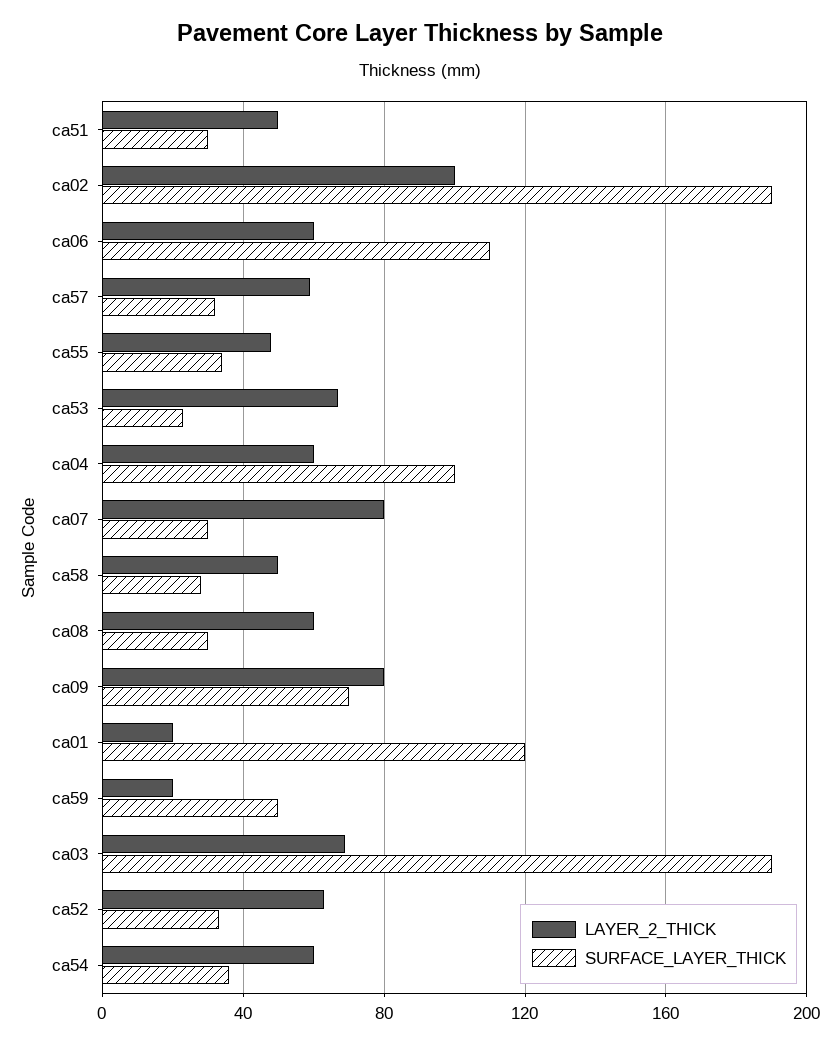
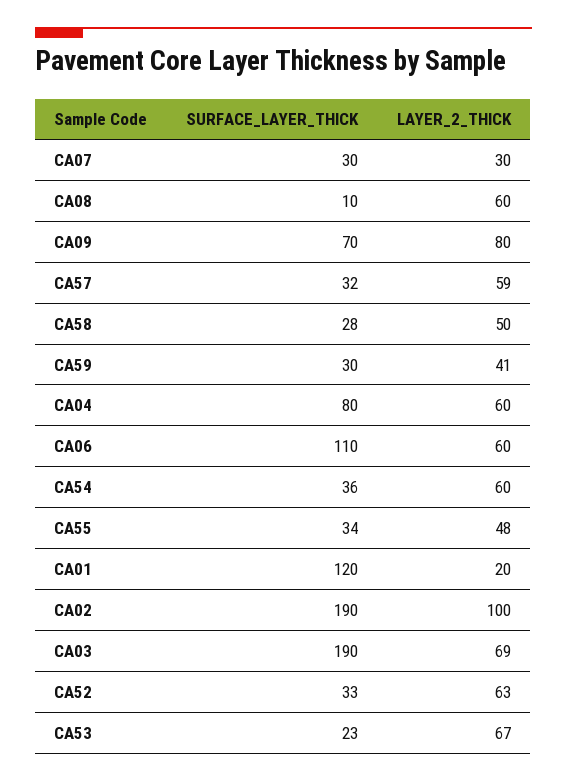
LAYER_2_THICK, ca51: 50 -> none
SURFACE_LAYER_THICK, ca51: 30 -> none
SURFACE_LAYER_THICK, ca04: 100 -> 80
LAYER_2_THICK, ca07: 80 -> 30
SURFACE_LAYER_THICK, ca08: 30 -> 10
LAYER_2_THICK, ca59: 20 -> 41
SURFACE_LAYER_THICK, ca59: 50 -> 30

